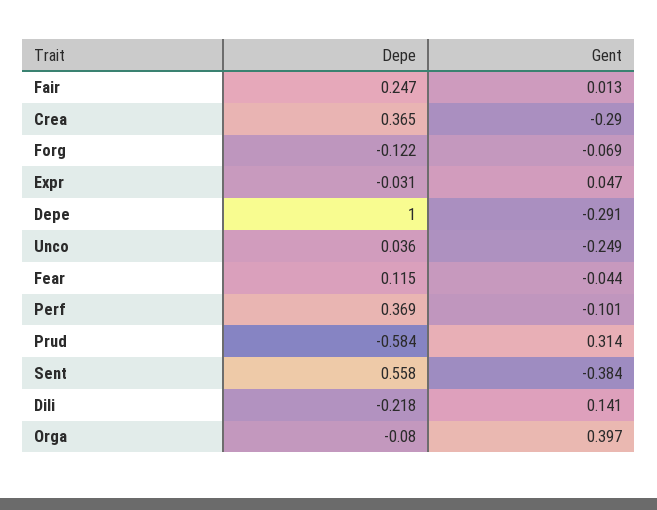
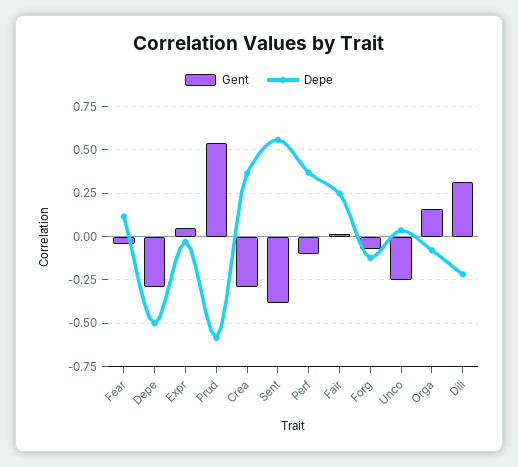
Depe, Depe: 1 -> -0.5
Gent, Prud: 0.314 -> 0.55
Gent, Dili: 0.141 -> 0.3
Gent, Orga: 0.397 -> 0.15

